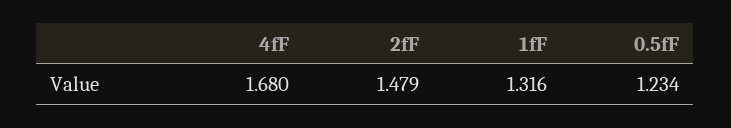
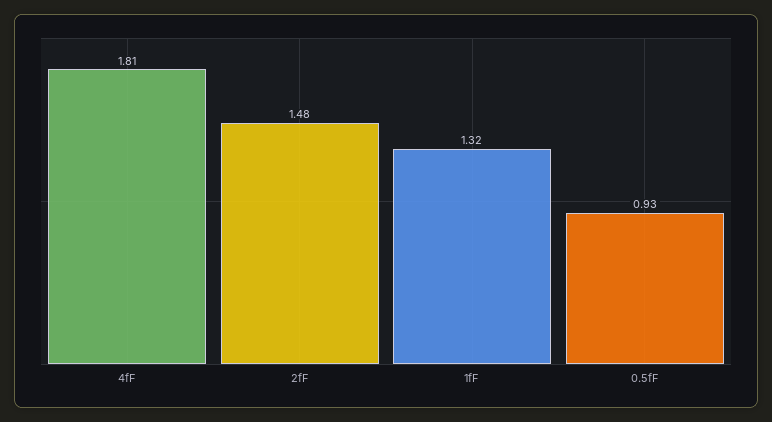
4fF: 1.68 -> 1.81
0.5fF: 1.234 -> 0.93

